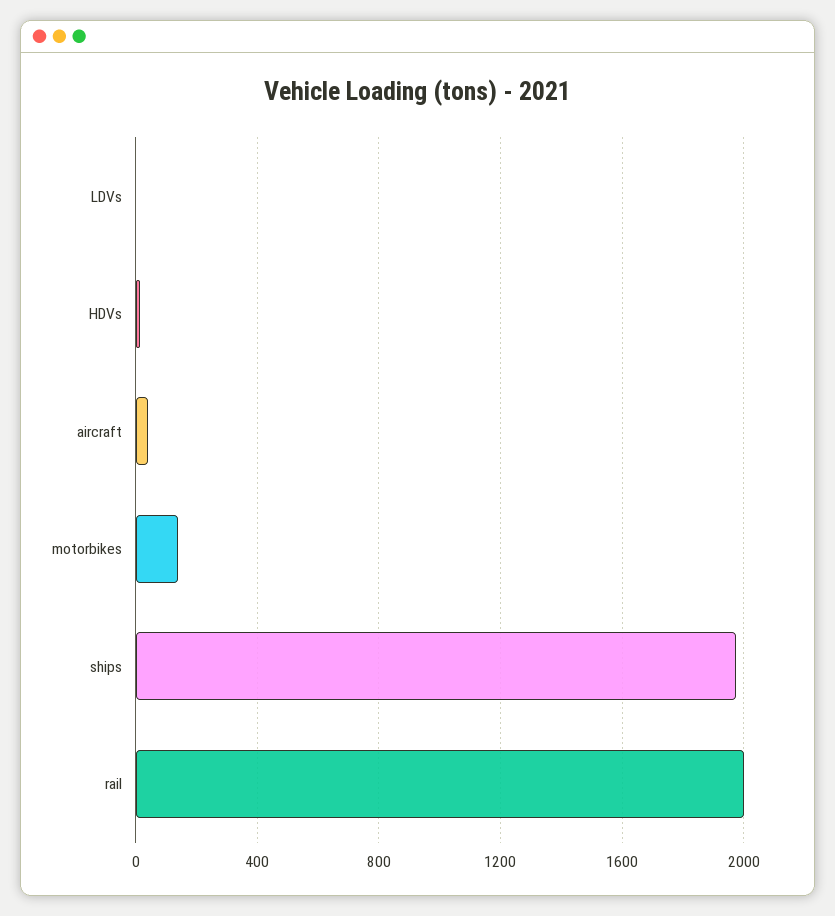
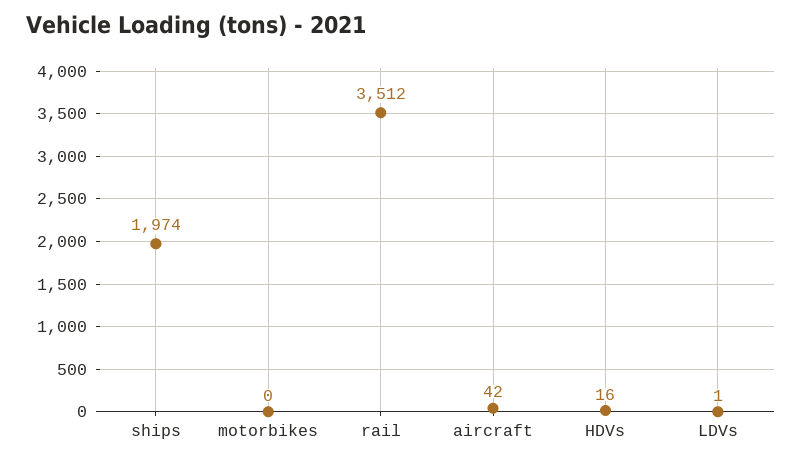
motorbikes: 150 -> 0
rail: 2000 -> 3512

